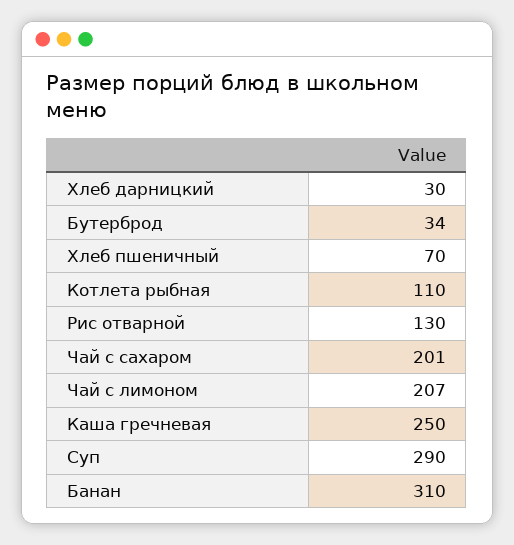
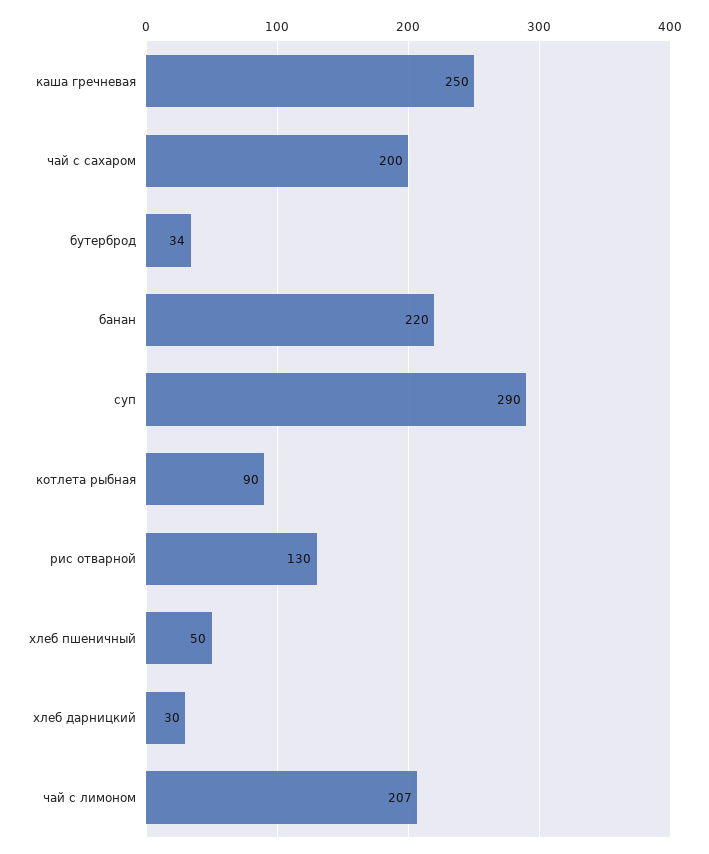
Хлеб пшеничный: 70 -> 50
Котлета рыбная: 110 -> 90
Чай с сахаром: 201 -> 200
Банан: 310 -> 220

